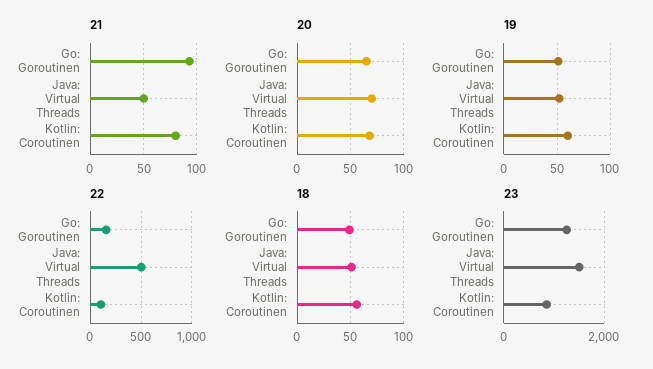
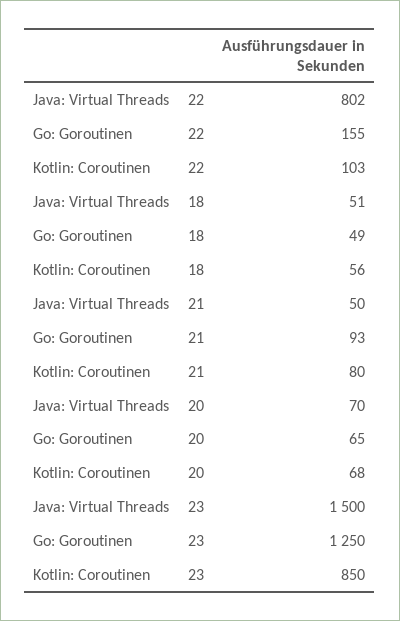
19, Go: Goroutinen: 50 -> none
19, Java: Virtual Threads: 50 -> none
19, Kotlin: Coroutinen: 60 -> none
22, Java: Virtual Threads: 500 -> 802

